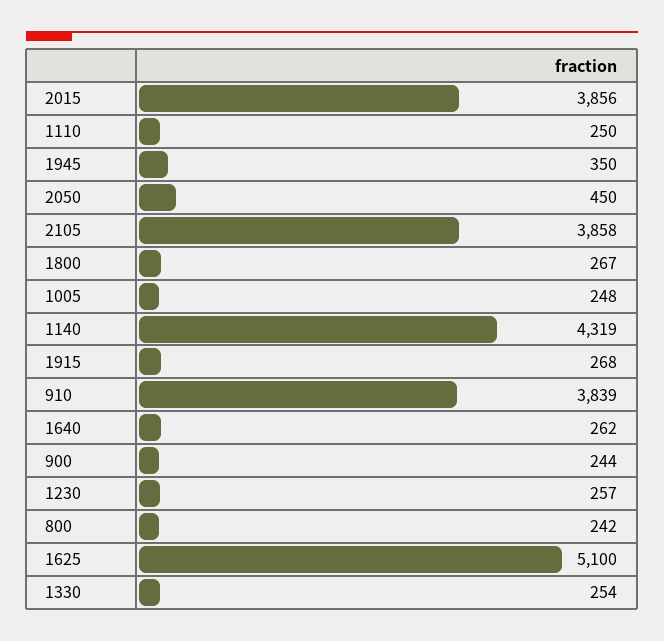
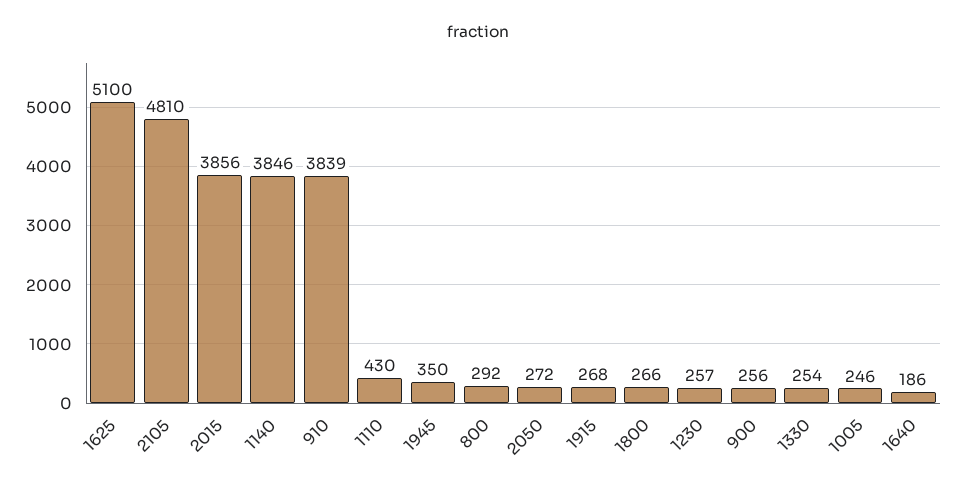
1110: 250 -> 430
2050: 450 -> 272
2105: 3858 -> 4810
1800: 267 -> 266
1005: 248 -> 246
1140: 4319 -> 3846
1640: 262 -> 186
900: 244 -> 256
800: 242 -> 292

